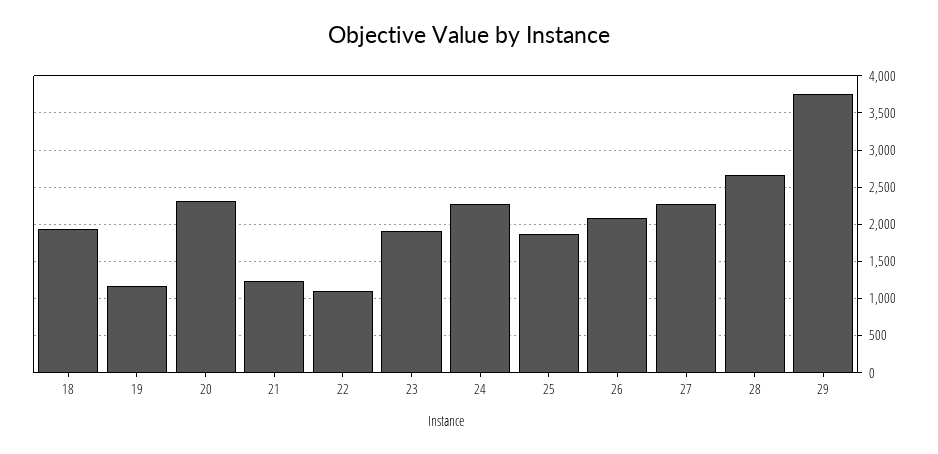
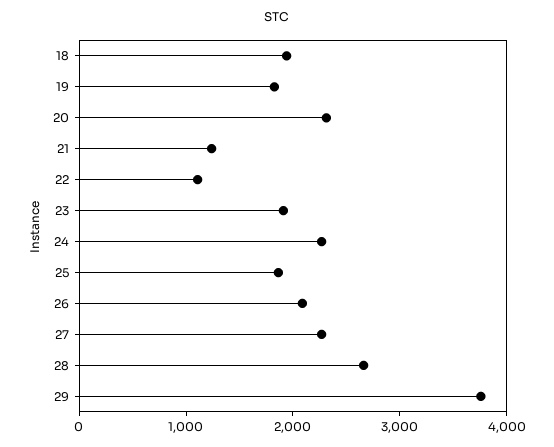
19: 1200 -> 1800

